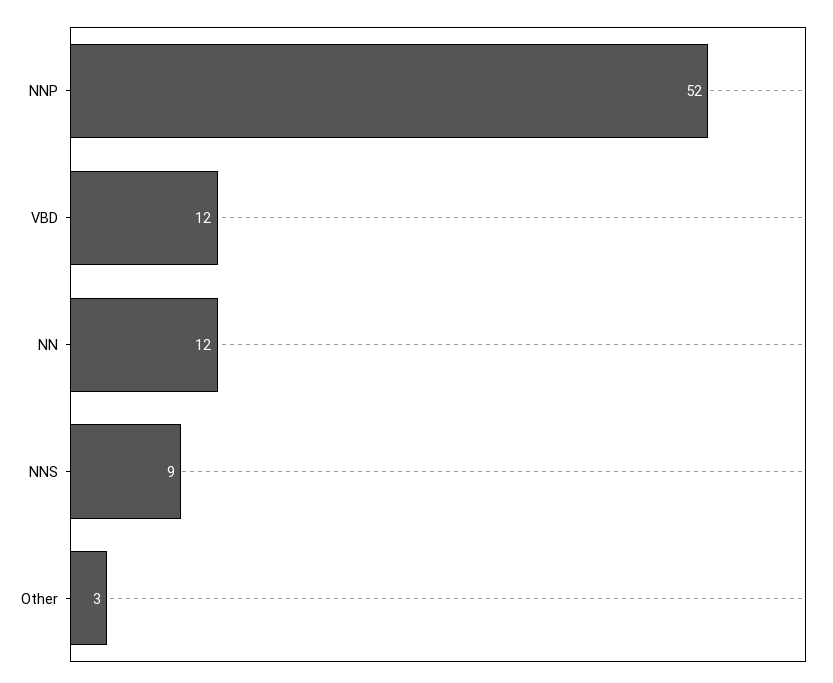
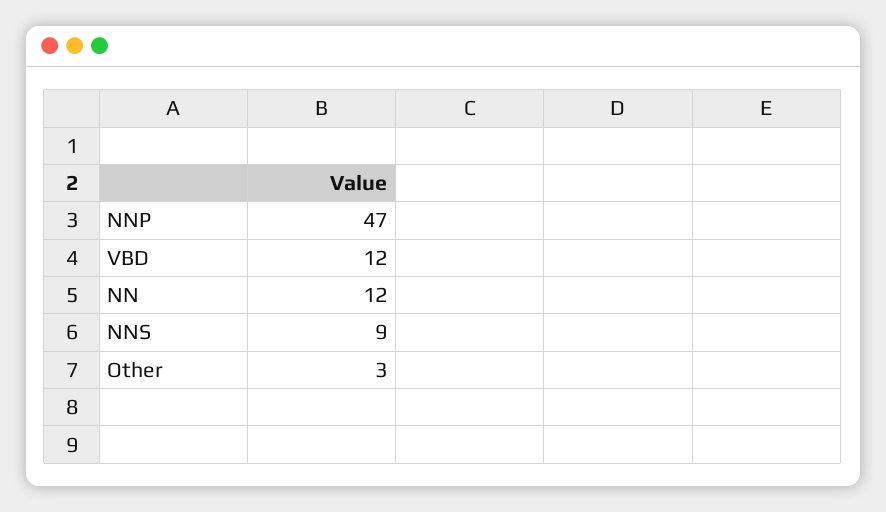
NNP: 52 -> 47

